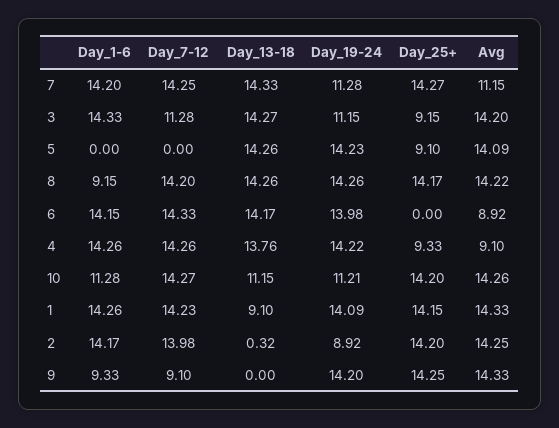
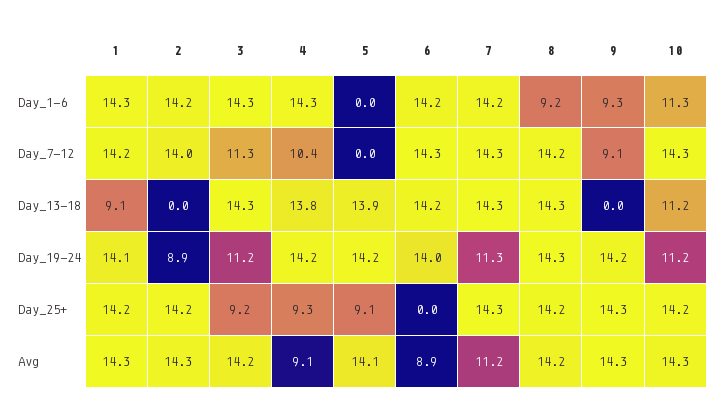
Day_13-18, 5: 14.26 -> 13.9
Day_7-12, 4: 14.26 -> 10.4
Day_13-18, 2: 0.32 -> 0

